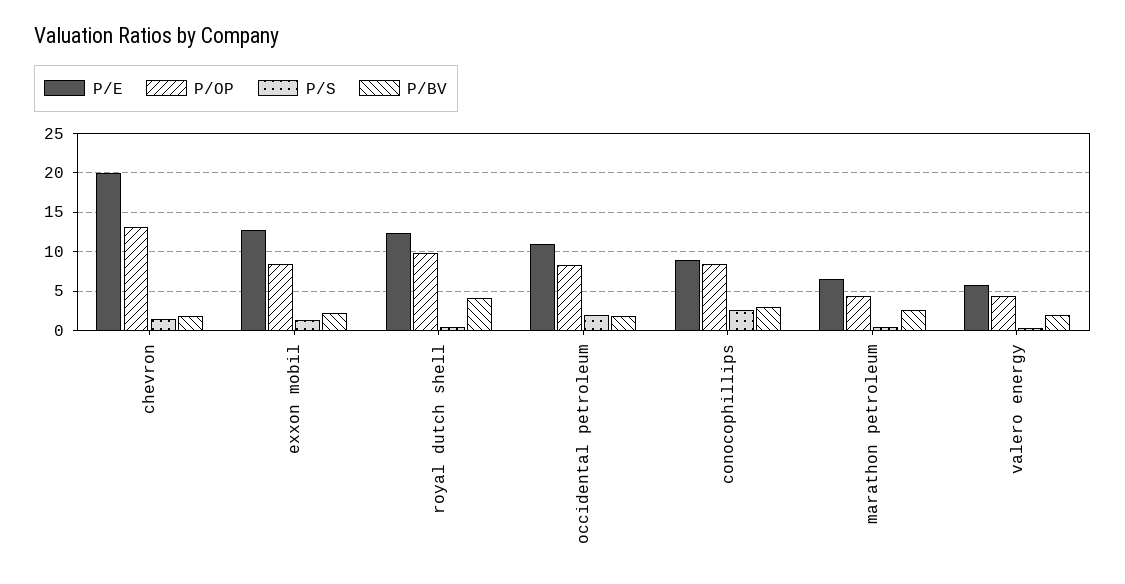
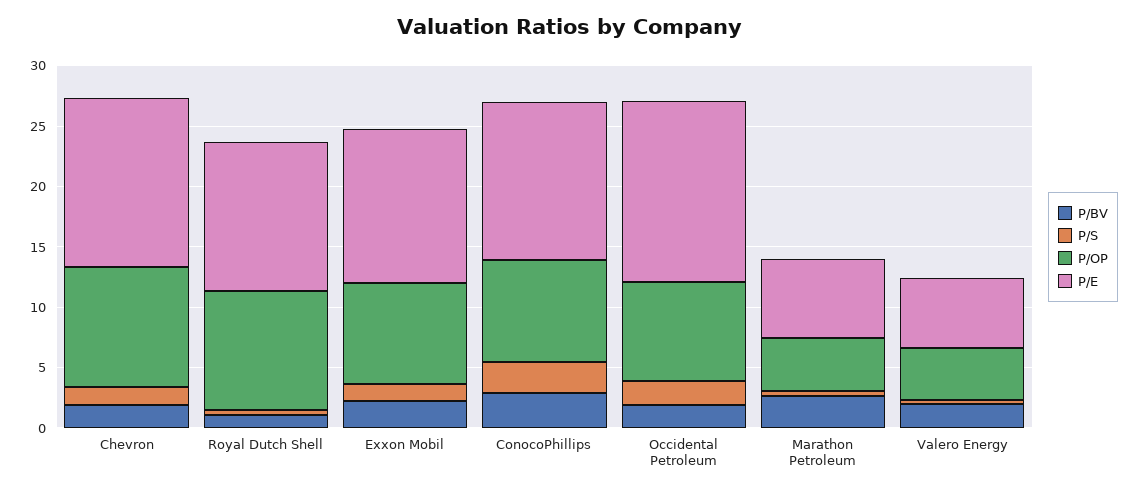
P/E, chevron: 20 -> 14
P/OP, chevron: 13 -> 10
P/BV, royal dutch shell: 4 -> 1
P/E, occidental petroleum: 11 -> 15
P/E, conocophillips: 9 -> 13

